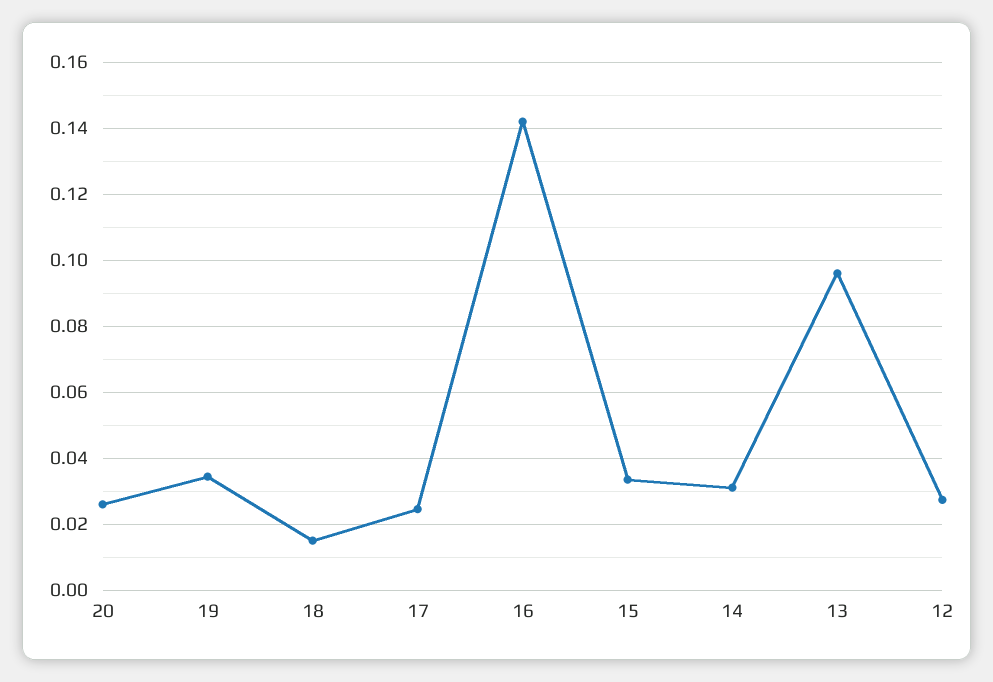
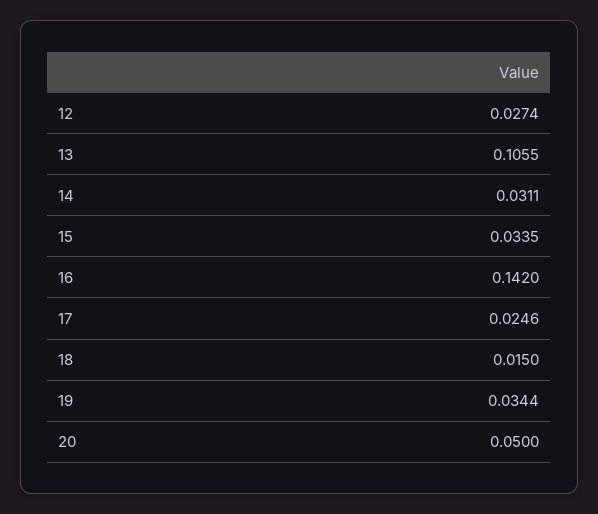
20: 0.026 -> 0.05
13: 0.096 -> 0.1055

